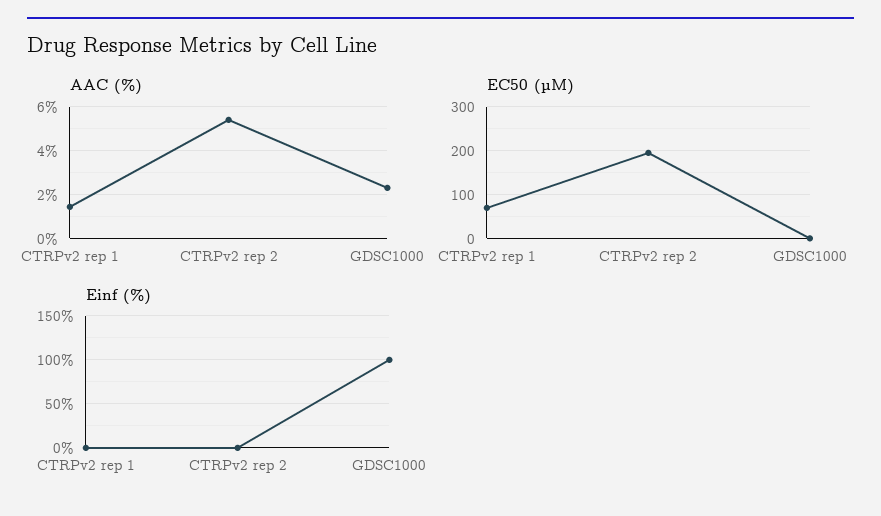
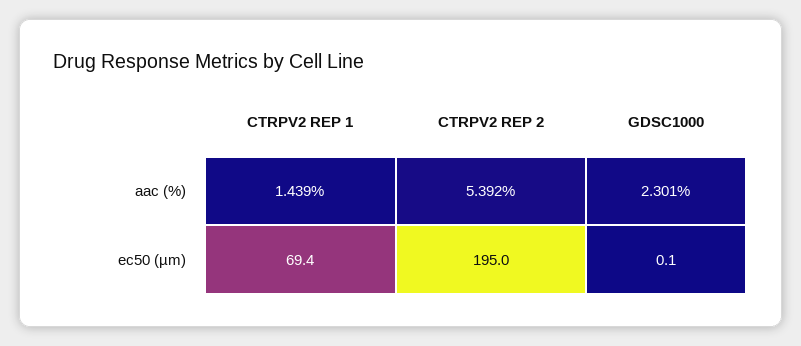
Einf (%), CTRPv2 rep 1: 0 -> none
Einf (%), CTRPv2 rep 2: 0 -> none
Einf (%), GDSC1000: 100 -> none

